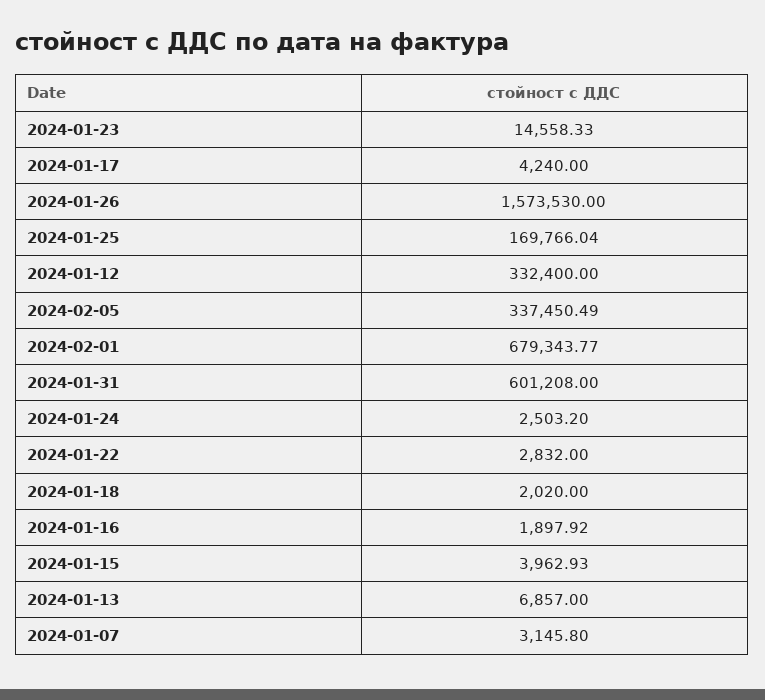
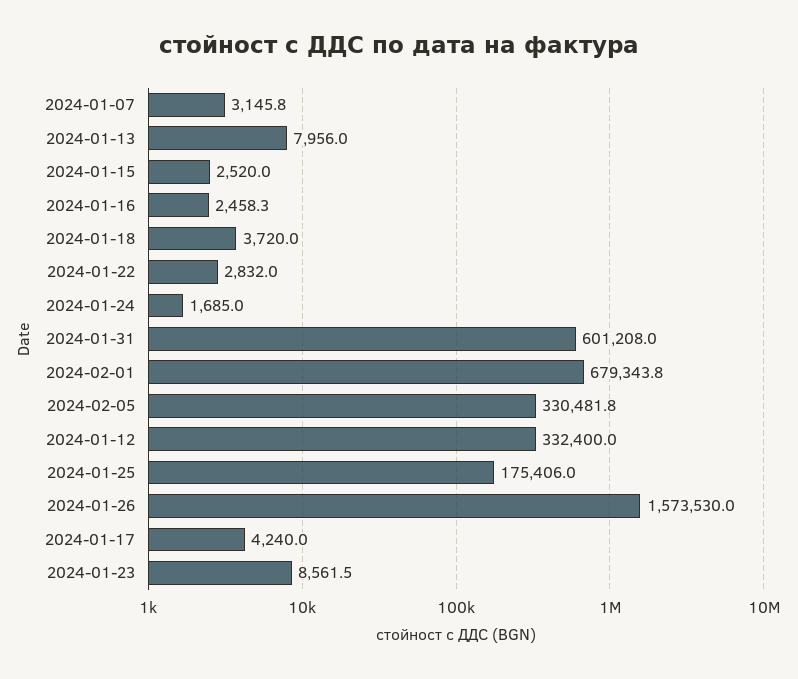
2024-01-23: 14558.33 -> 8561.5
2024-01-25: 169766.04 -> 175406
2024-02-05: 337450.49 -> 330481.8
2024-01-24: 2503.2 -> 1685
2024-01-18: 2020 -> 3720
2024-01-16: 1897.92 -> 2458.3
2024-01-15: 3962.93 -> 2520
2024-01-13: 6857 -> 7956

